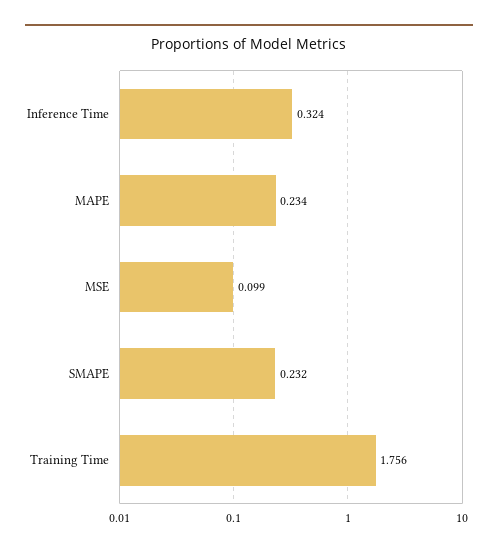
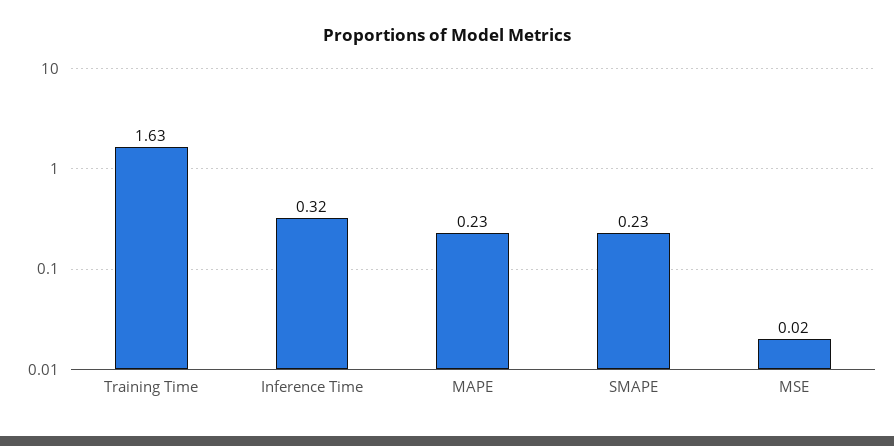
MSE: 0.099 -> 0.02
Training Time: 1.756 -> 1.63

